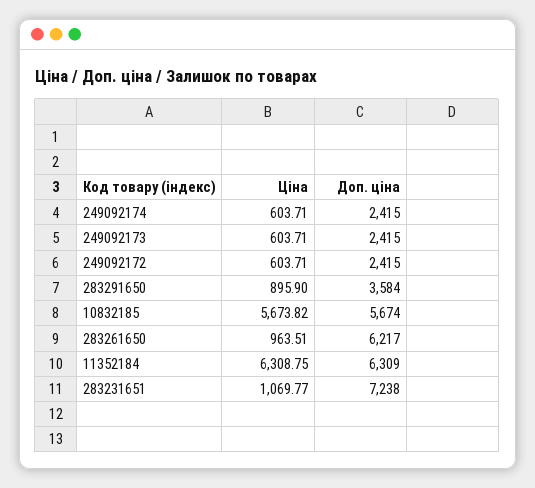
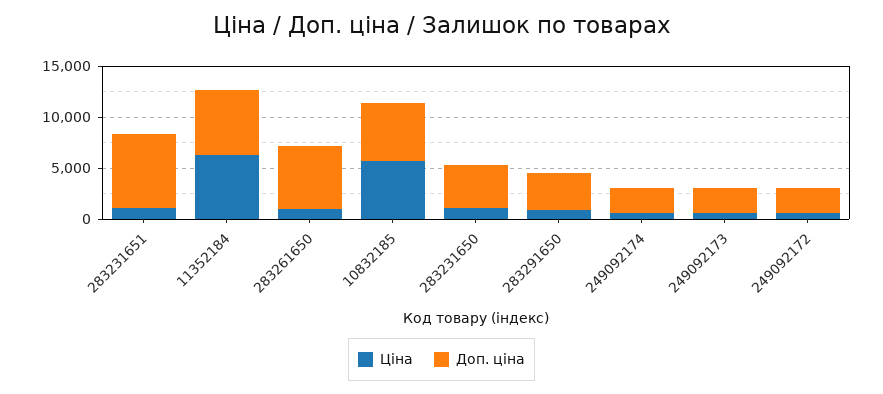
Ціна, 283231650: none -> 1000
Доп. ціна, 283231650: none -> 4000

